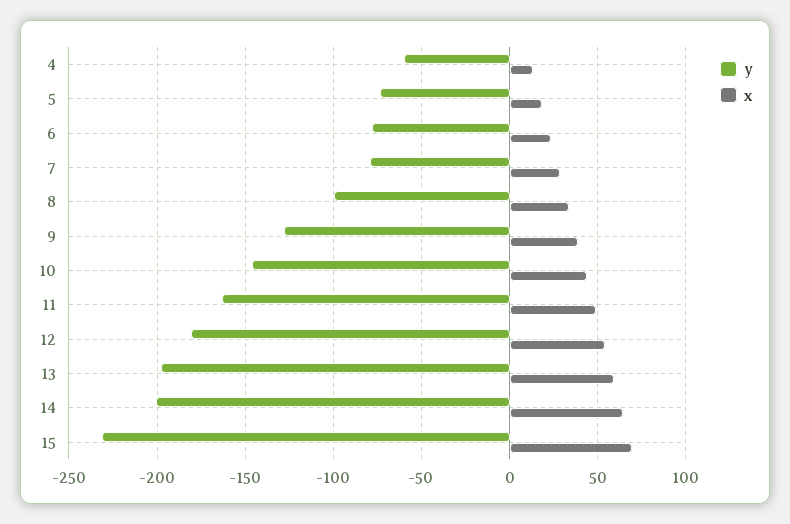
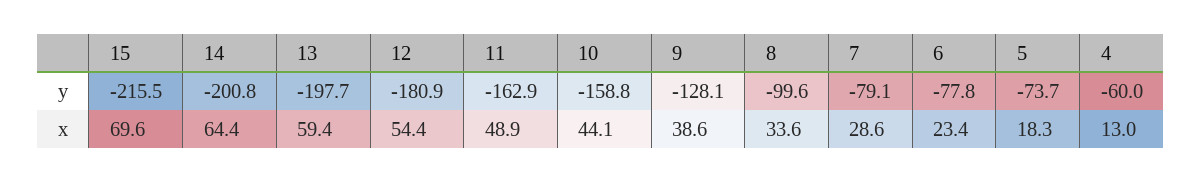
y, 10: -145 -> -158.8
y, 15: -230 -> -215.5

